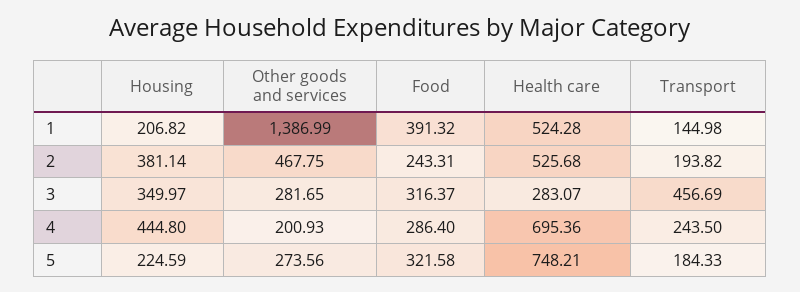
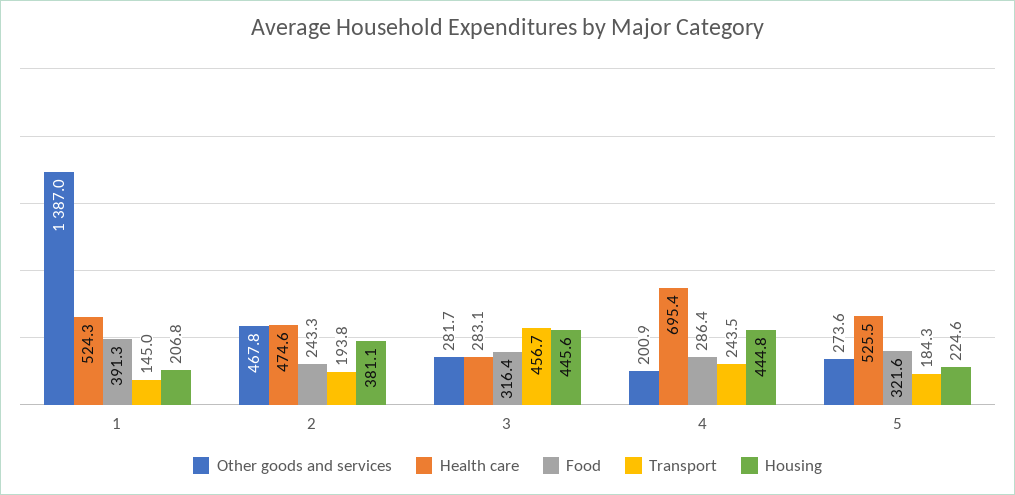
Health care, 2: 525.68 -> 474.6
Housing, 3: 349.97 -> 445.6
Health care, 5: 748.21 -> 525.5

